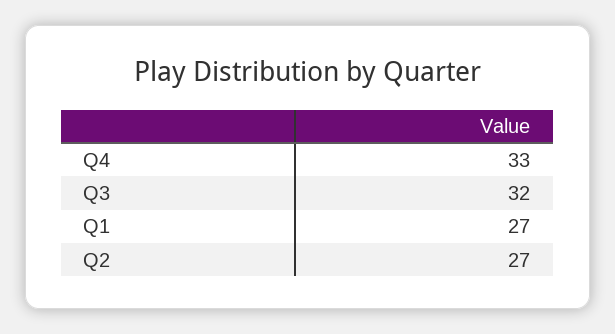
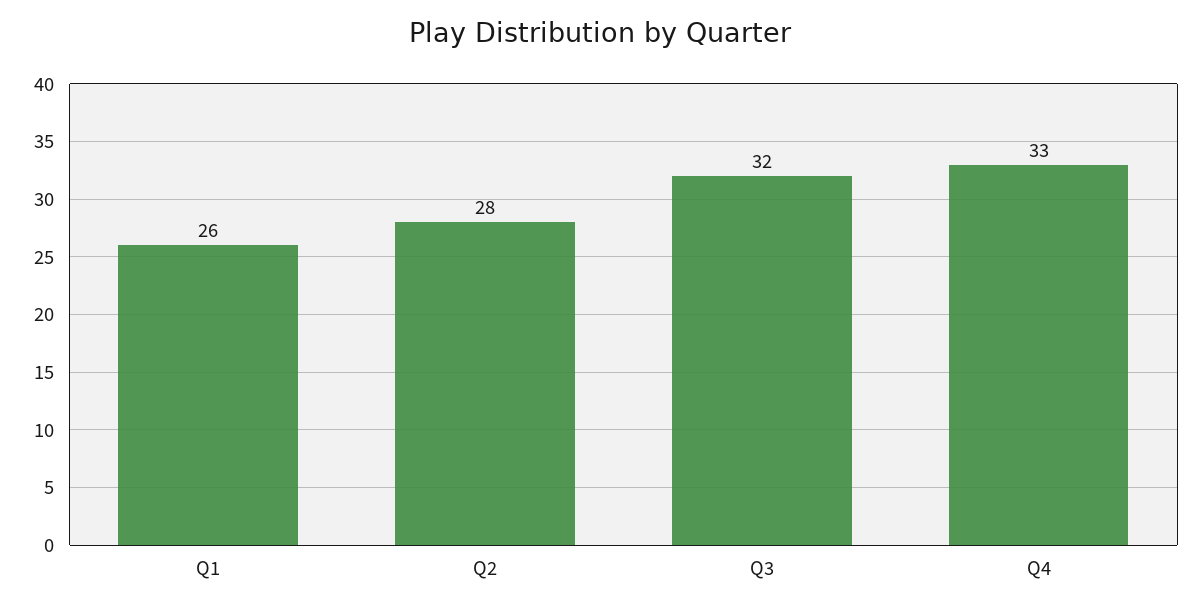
Q1: 27 -> 26
Q2: 27 -> 28

